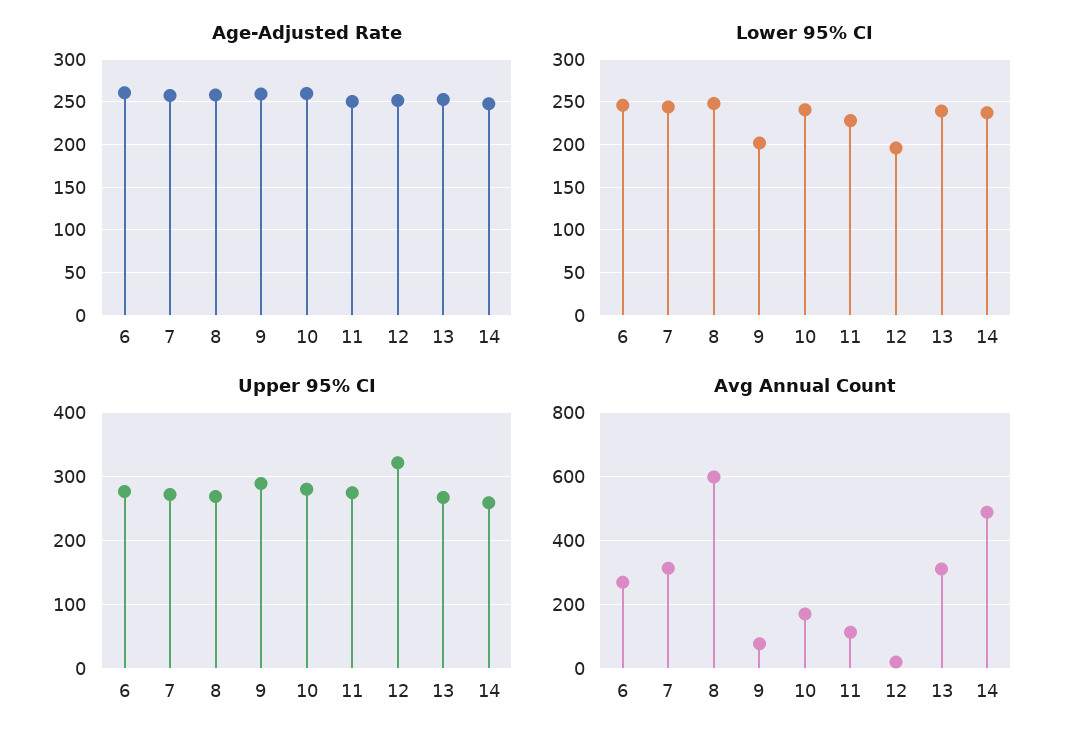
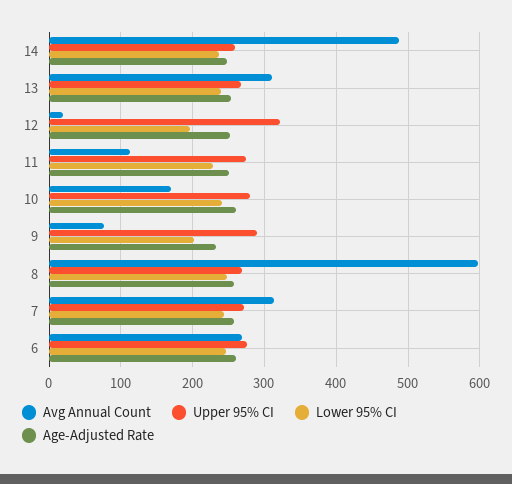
Age-Adjusted Rate, 9: 260 -> 230

